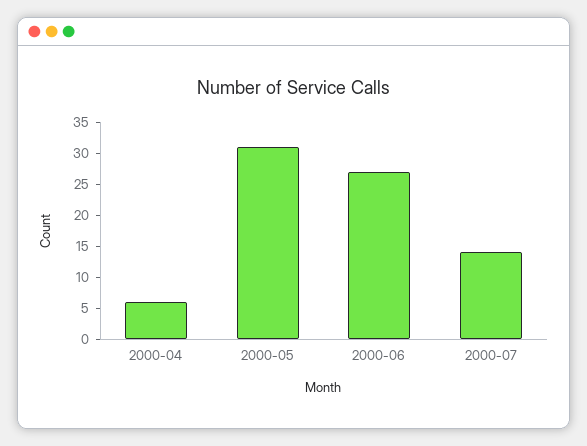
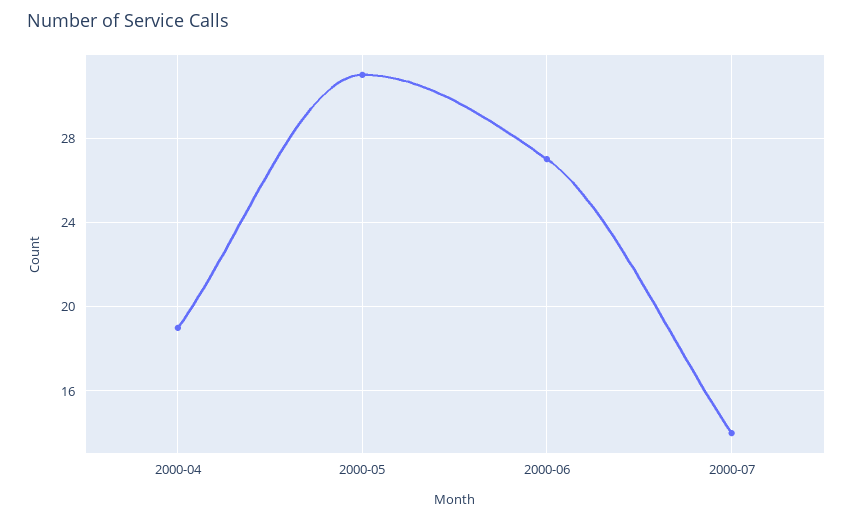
2000-04: 5 -> 19

